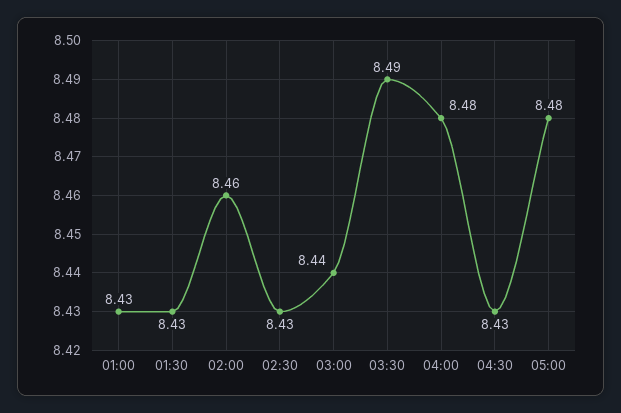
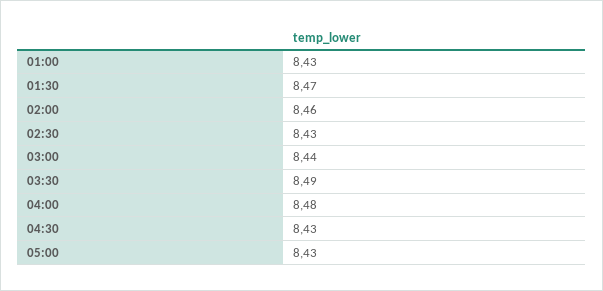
01:30: 8.43 -> 8.47
05:00: 8.48 -> 8.43

